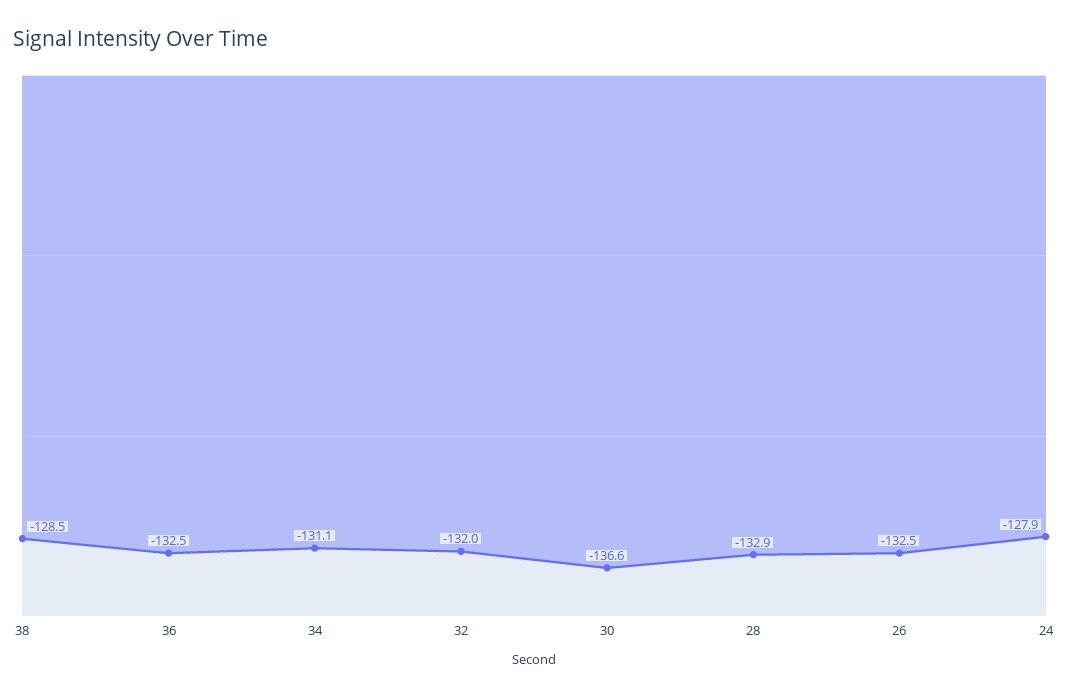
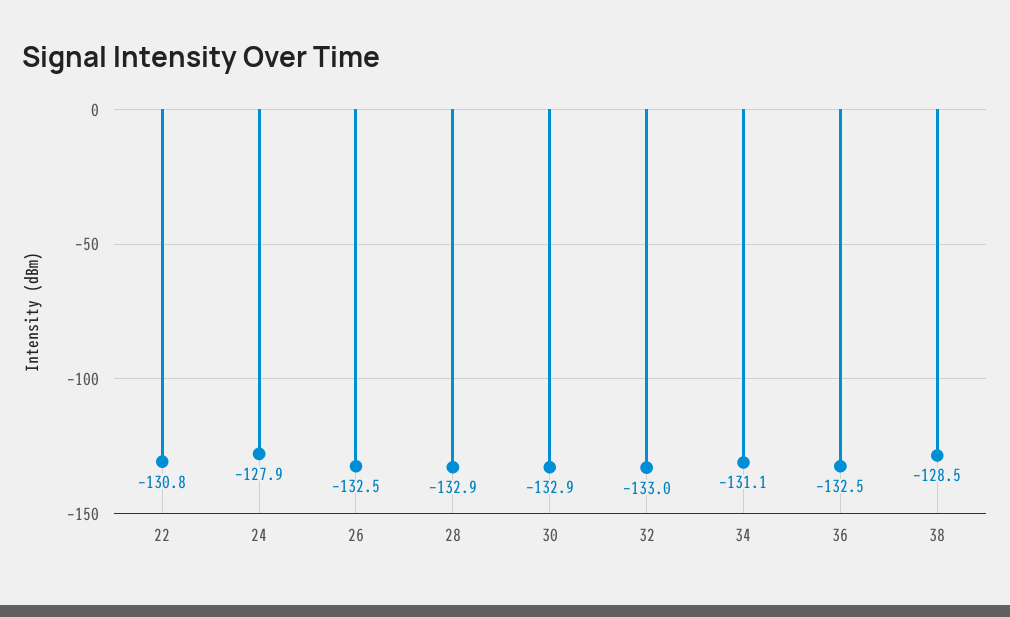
32: -132 -> -133
30: -136.6 -> -132.9
22: none -> -130.8

